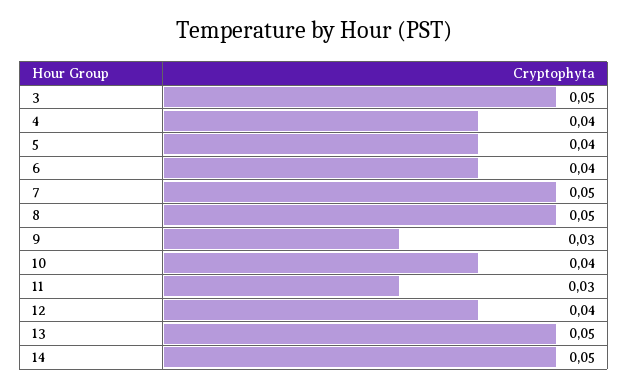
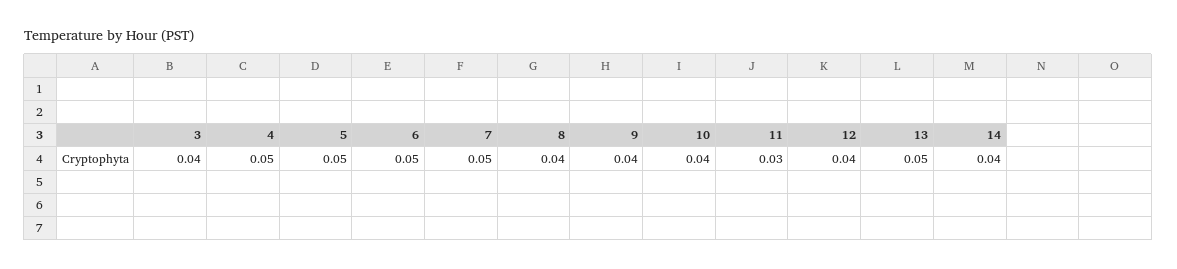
3: 0.05 -> 0.04
4: 0.04 -> 0.05
5: 0.04 -> 0.05
6: 0.04 -> 0.05
8: 0.05 -> 0.04
9: 0.03 -> 0.04
14: 0.05 -> 0.04

